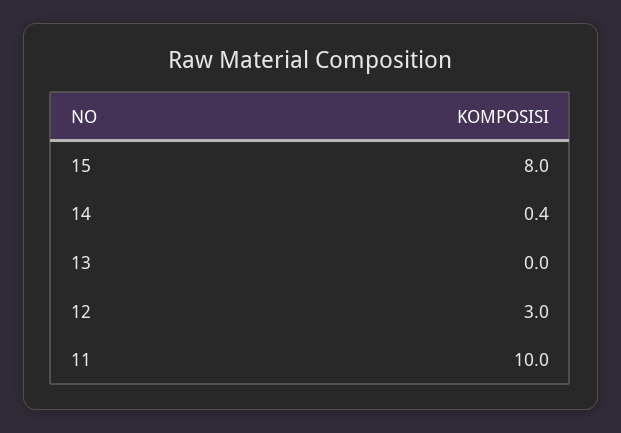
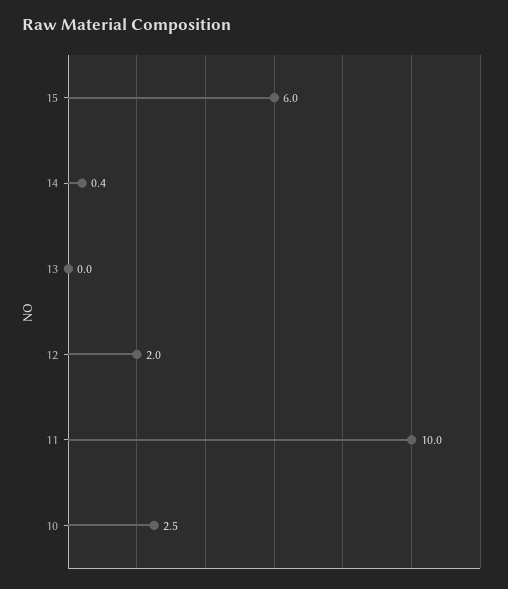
15: 8 -> 6
12: 3 -> 2
10: none -> 2.5

